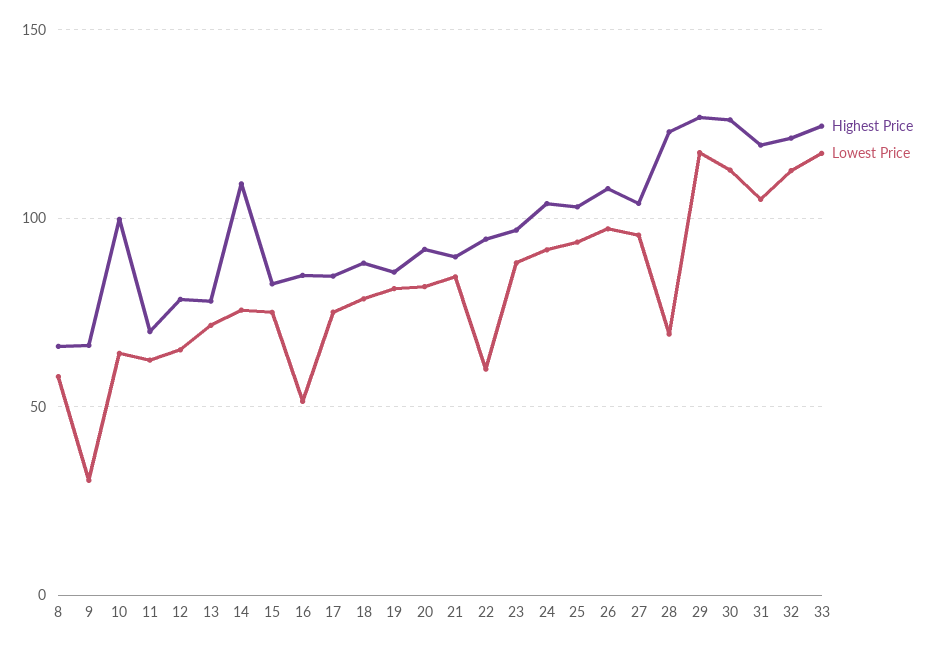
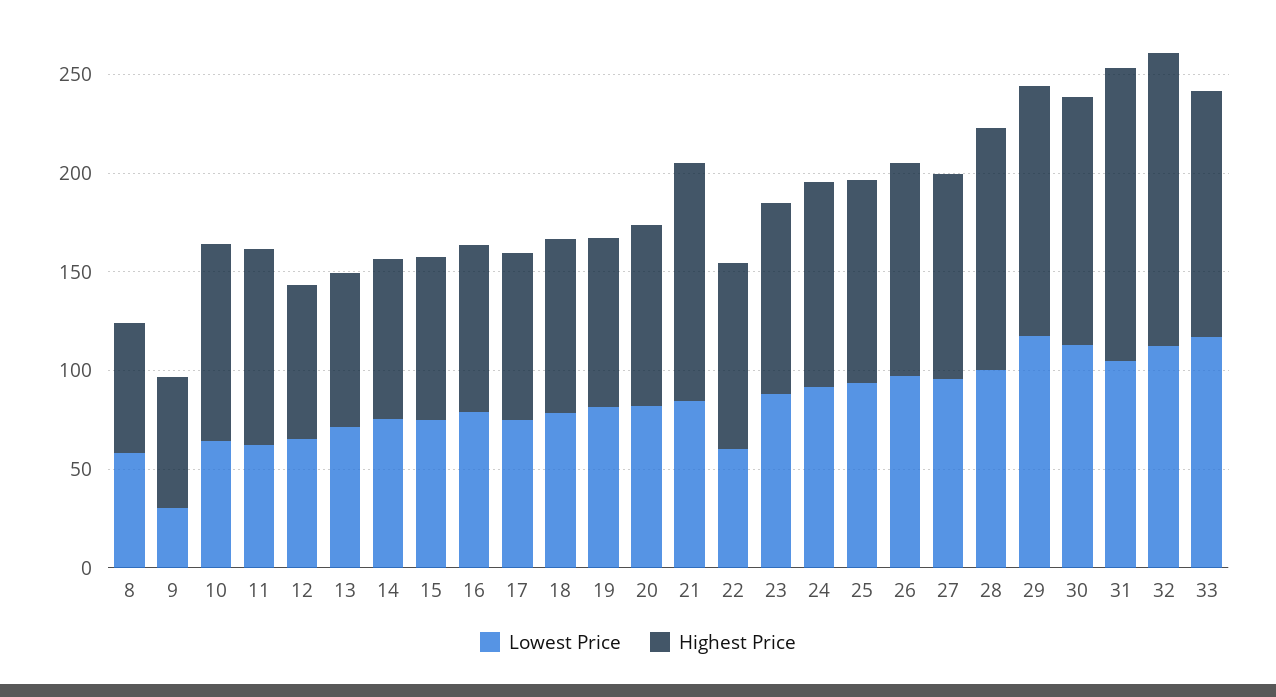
Highest Price, 11: 70 -> 100
Highest Price, 14: 110 -> 80
Lowest Price, 16: 50 -> 80
Highest Price, 21: 90 -> 120
Lowest Price, 28: 70 -> 100
Highest Price, 31: 120 -> 150
Highest Price, 32: 120 -> 150

